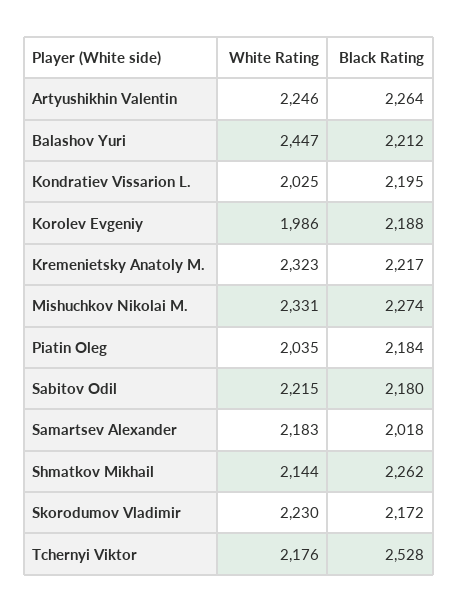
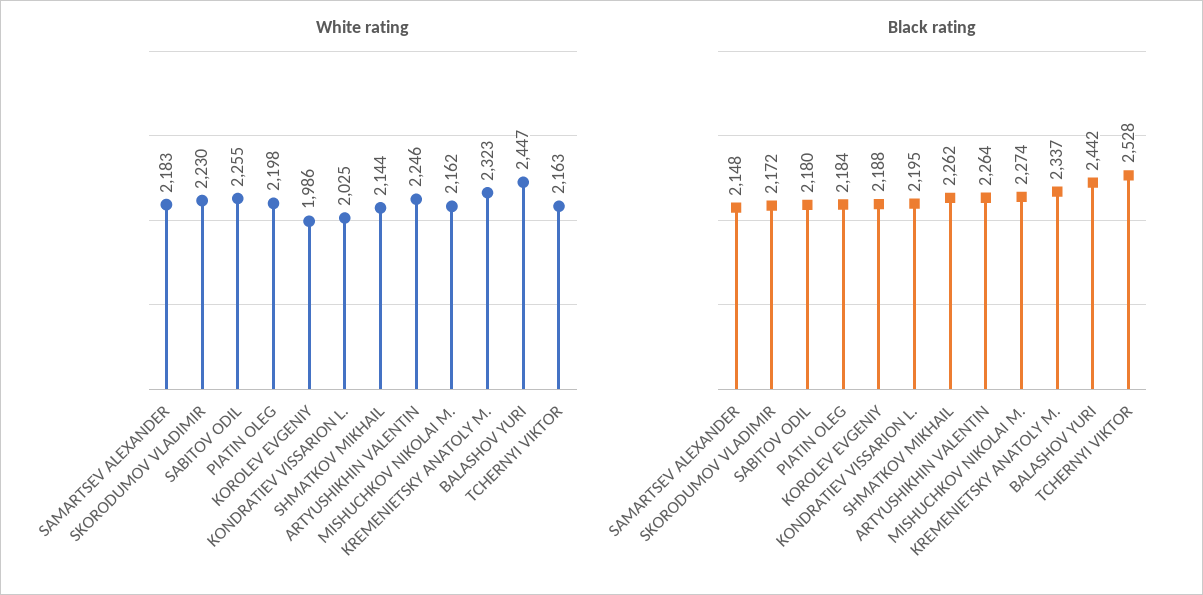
Black Rating, Balashov Yuri: 2212 -> 2442
Black Rating, Kremenietsky Anatoly M.: 2217 -> 2337
White Rating, Mishuchkov Nikolai M.: 2331 -> 2162
White Rating, Piatin Oleg: 2035 -> 2198
White Rating, Sabitov Odil: 2215 -> 2255
Black Rating, Samartsev Alexander: 2018 -> 2148
White Rating, Tchernyi Viktor: 2176 -> 2163

